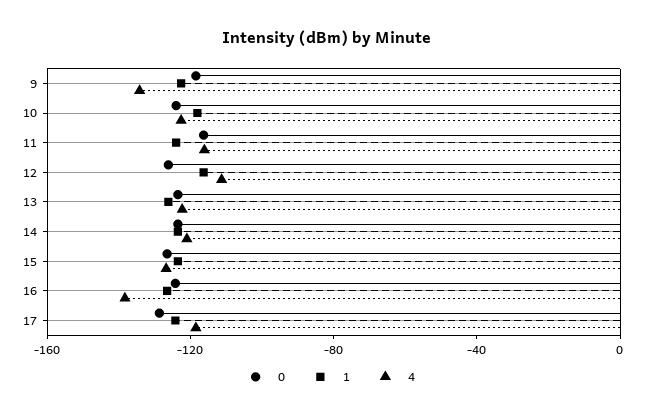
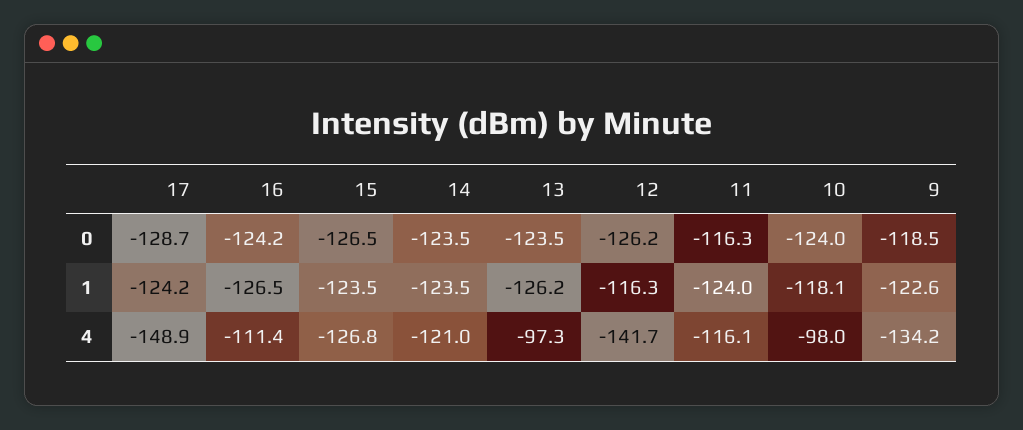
4, 10: -120 -> -98
4, 12: -110 -> -141.7
4, 13: -120 -> -97.3
4, 16: -140 -> -111.4
4, 17: -120 -> -148.9

